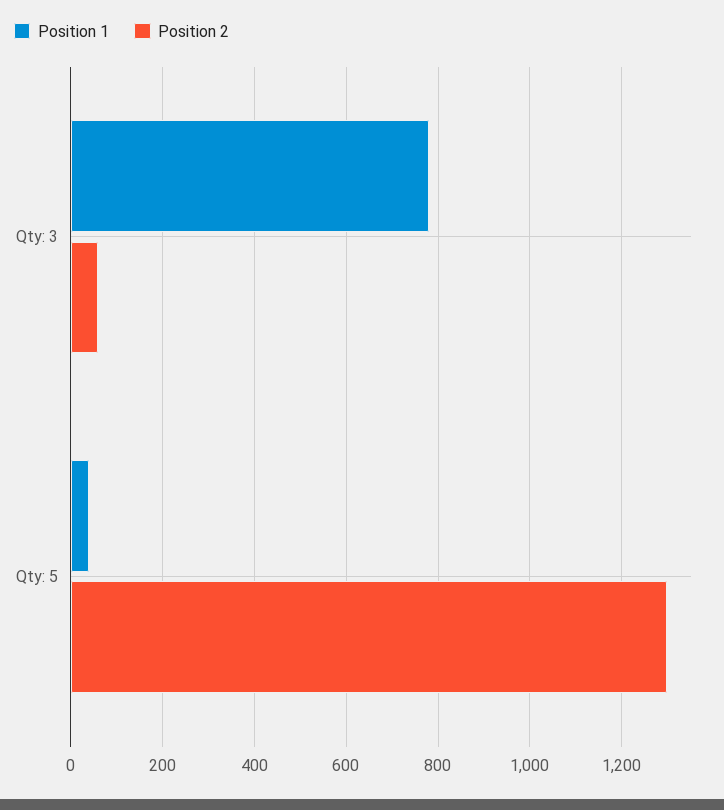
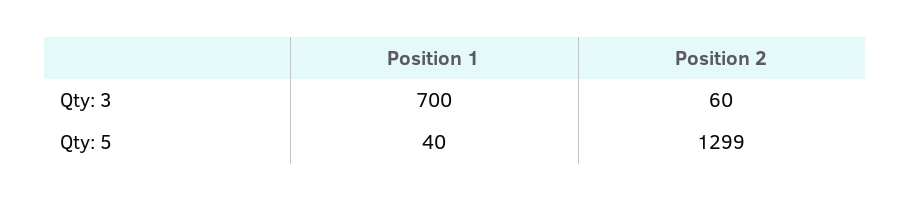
Position 1, Qty: 3: 780 -> 700

